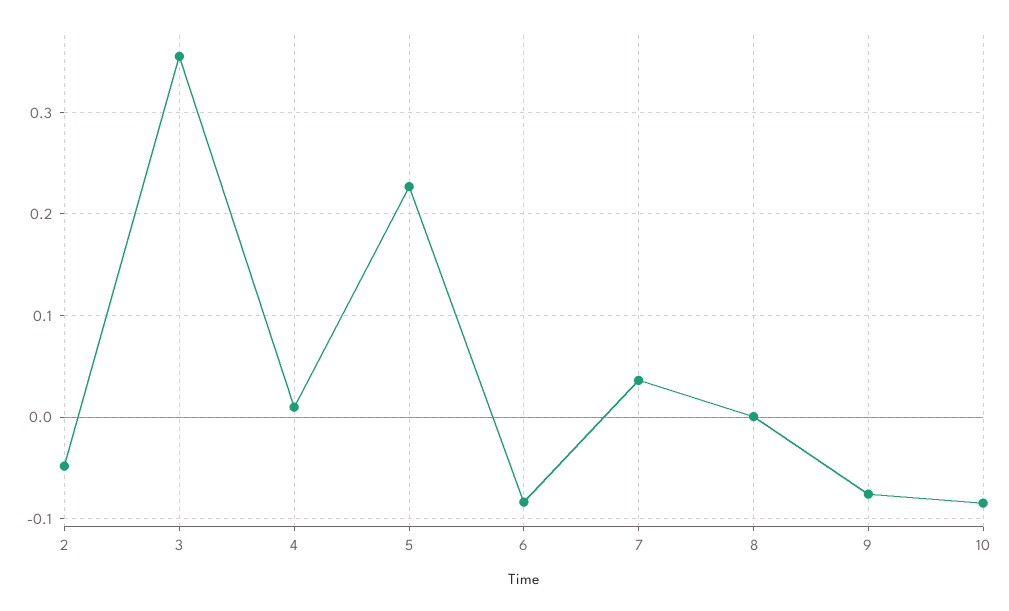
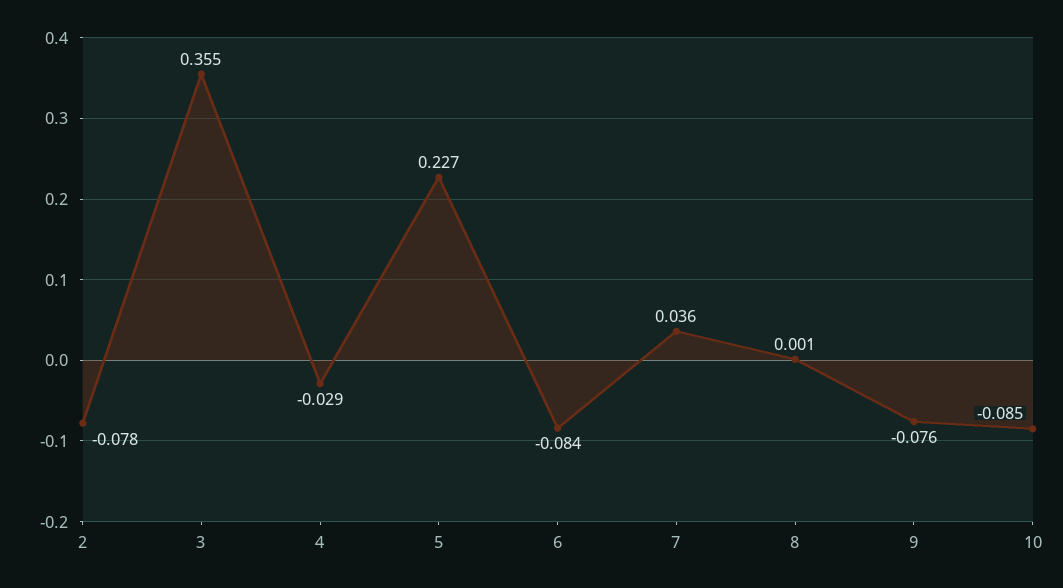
2: -0.05 -> -0.078
4: 0.01 -> -0.029

